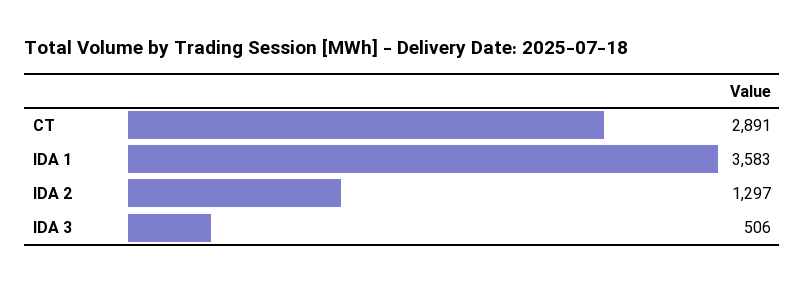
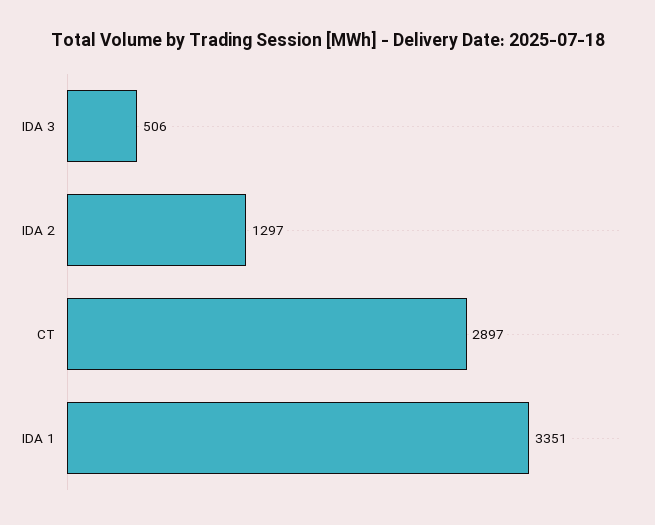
CT: 2891 -> 2897
IDA 1: 3583 -> 3351

